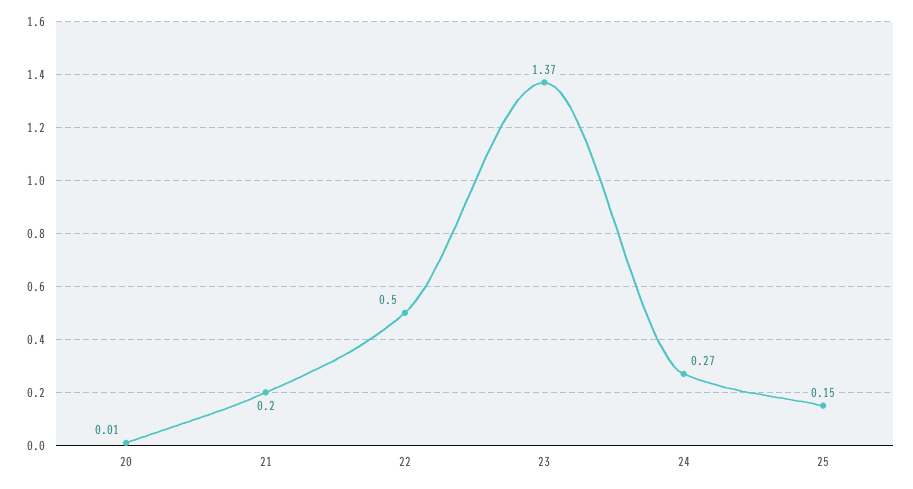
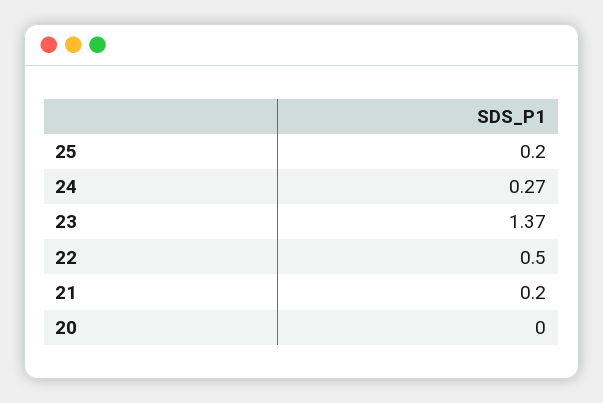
20: 0.01 -> 0
25: 0.15 -> 0.2

